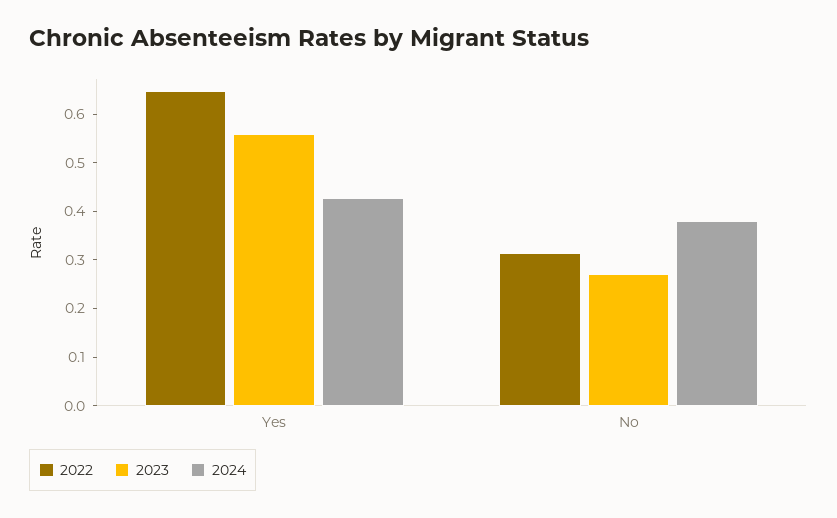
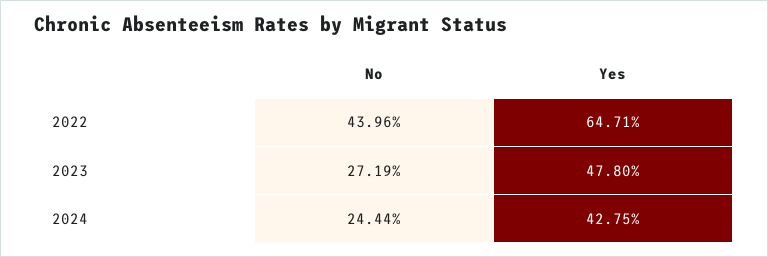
2023, Yes: 0.56 -> 0.478
2022, No: 0.32 -> 0.4396
2024, No: 0.38 -> 0.2444

